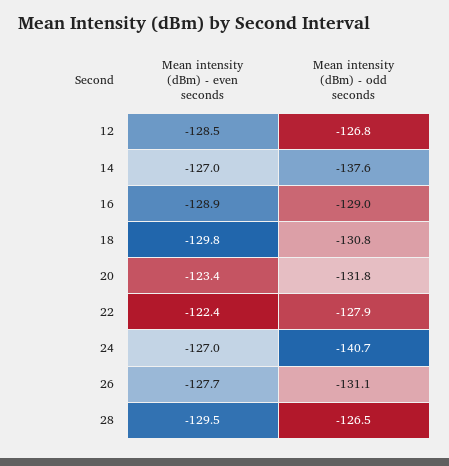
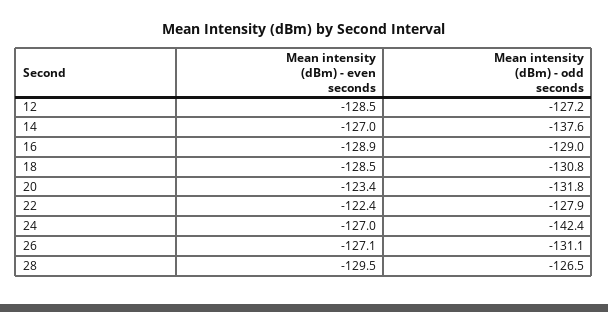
Mean intensity (dBm) - odd seconds, 12: -126.8 -> -127.2
Mean intensity (dBm) - even seconds, 18: -129.8 -> -128.5
Mean intensity (dBm) - odd seconds, 24: -140.7 -> -142.4
Mean intensity (dBm) - even seconds, 26: -127.7 -> -127.1

